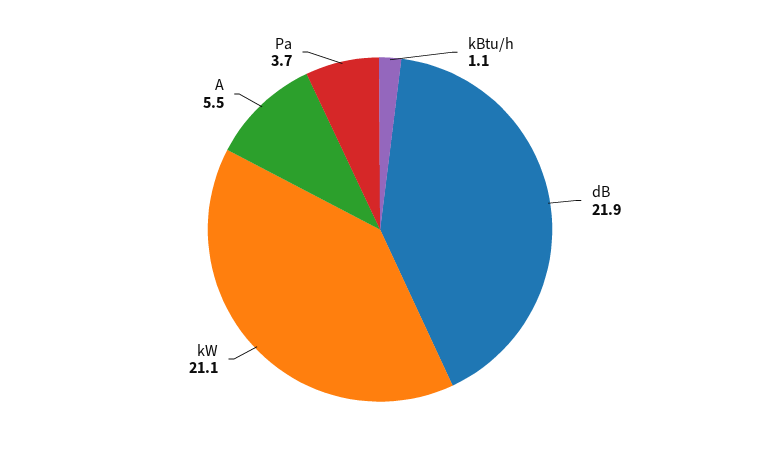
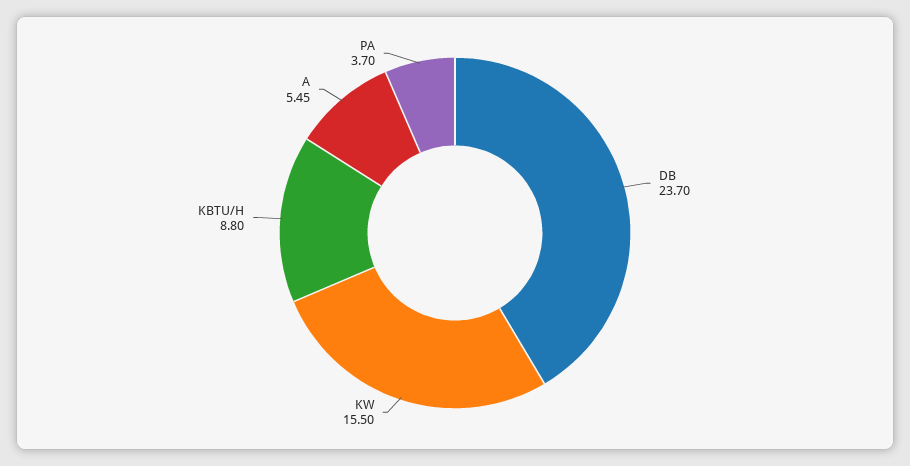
kBtu/h: 1.1 -> 8.8
dB: 21.9 -> 23.7
kW: 21.1 -> 15.5

